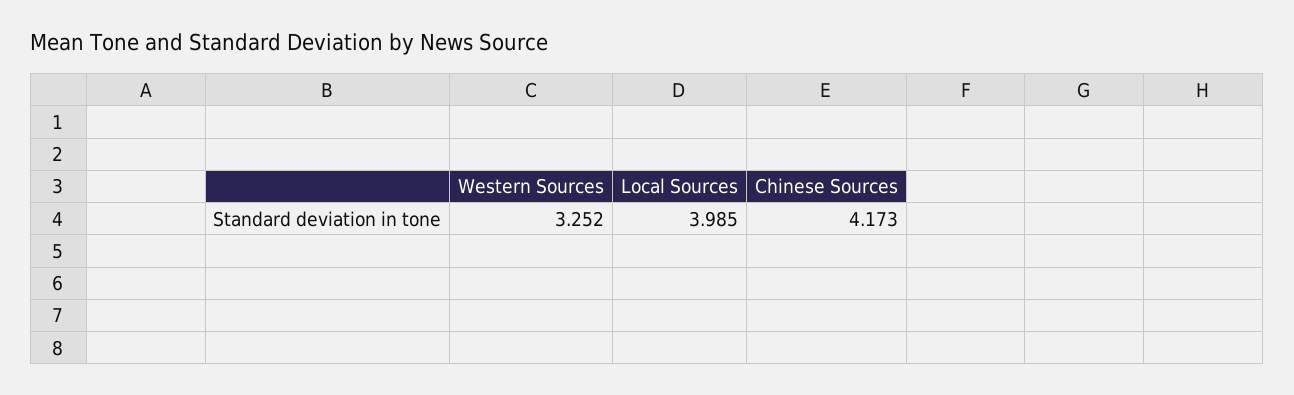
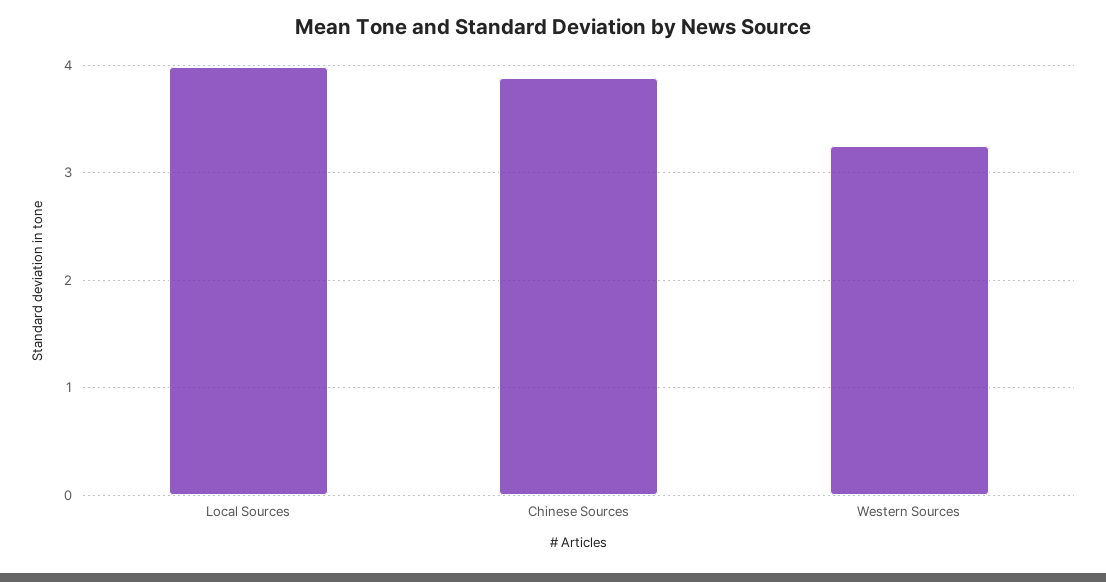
Chinese Sources: 4.173 -> 3.9

